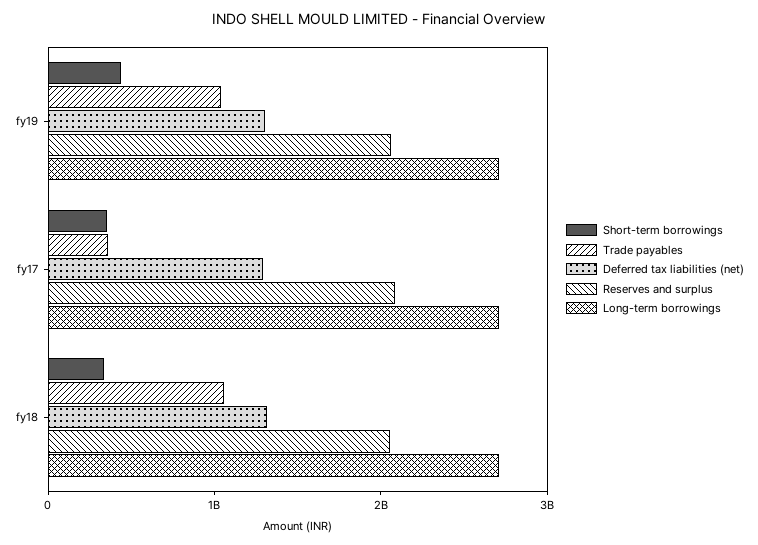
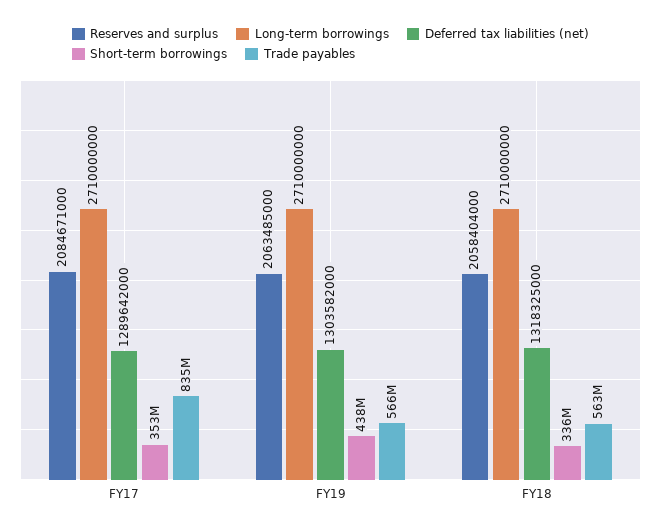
Trade payables, fy19: 1000000000 -> 566000000
Trade payables, fy17: 400000000 -> 835000000
Trade payables, fy18: 1000000000 -> 563000000

